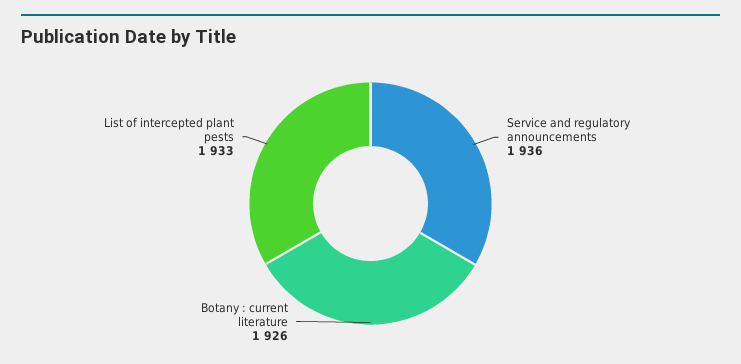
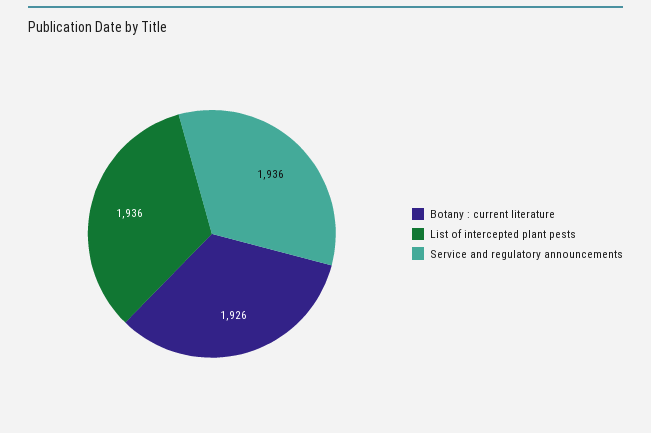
List of intercepted plant pests: 1933 -> 1936

